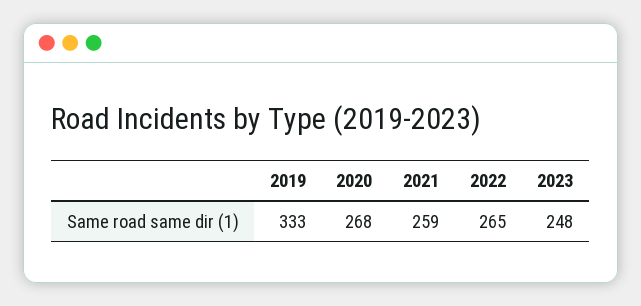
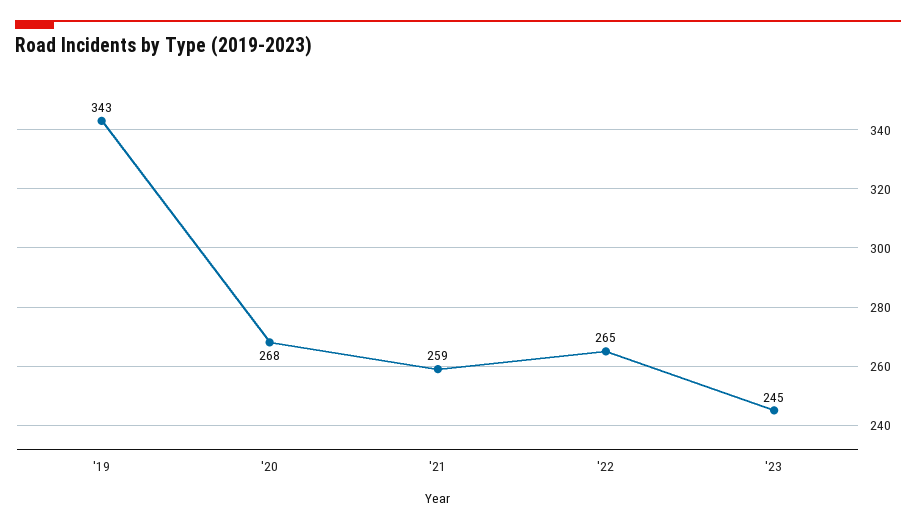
2019: 333 -> 343
2023: 248 -> 245

